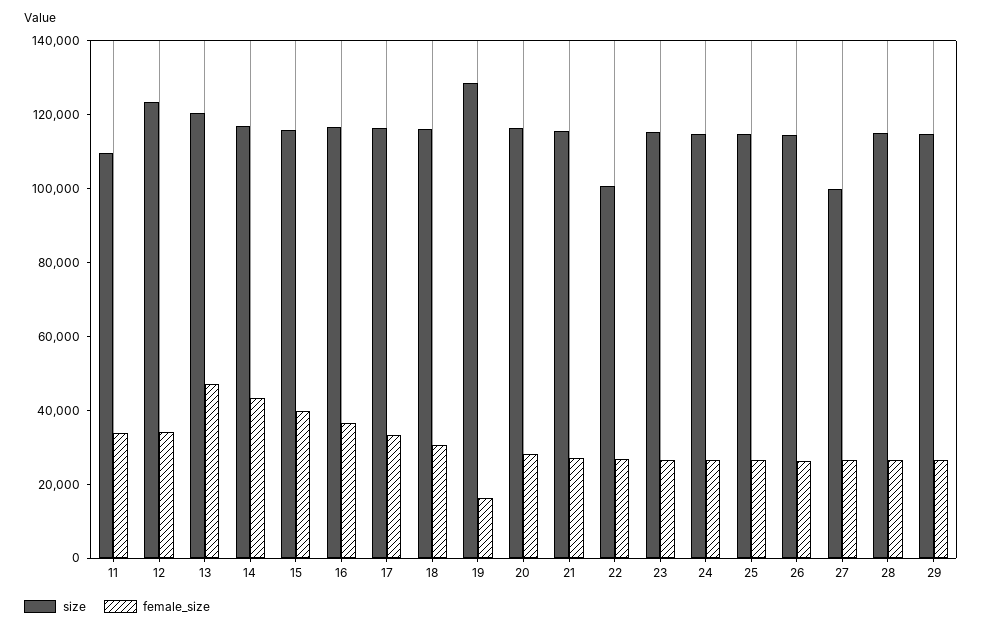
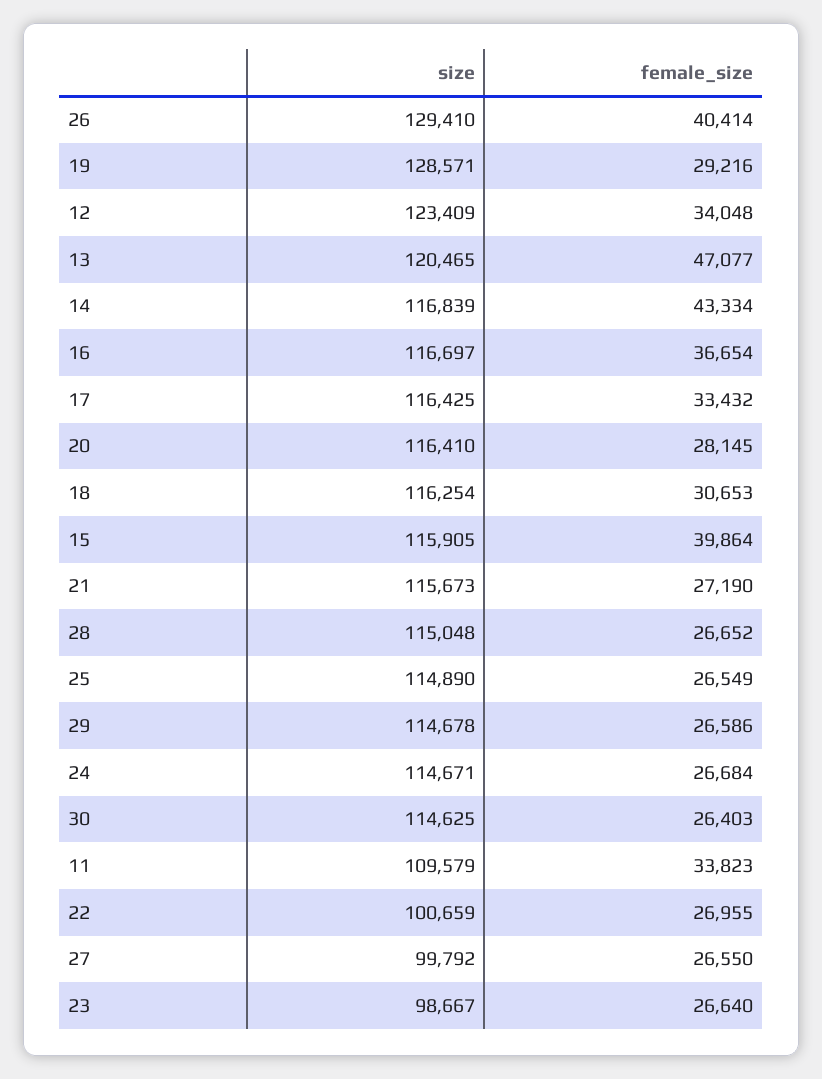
female_size, 19: 15000 -> 29216
size, 23: 115000 -> 98667
size, 26: 115000 -> 129410
female_size, 26: 25000 -> 40414
size, 30: none -> 114625
female_size, 30: none -> 26403

